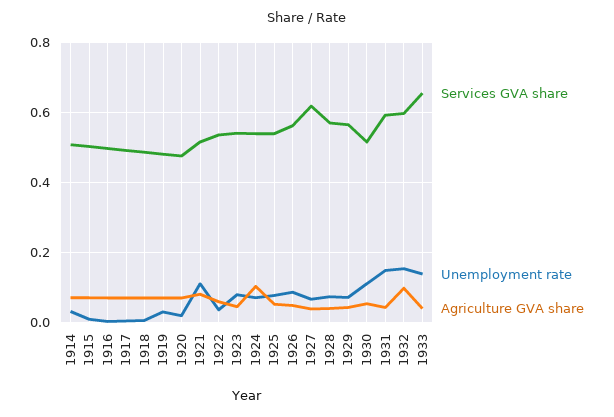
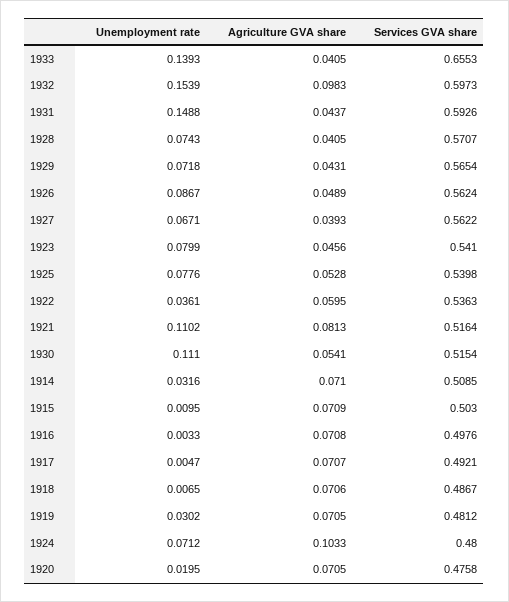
Services GVA share, 1924: 0.54 -> 0.48
Services GVA share, 1927: 0.62 -> 0.5622

